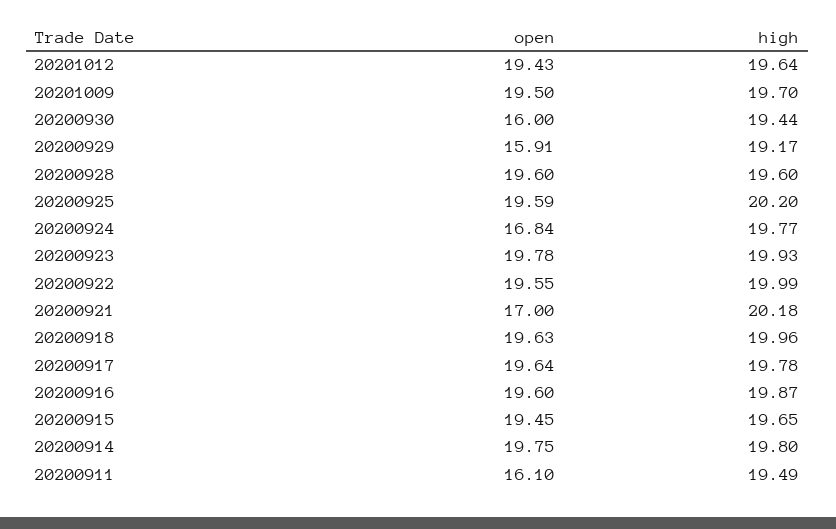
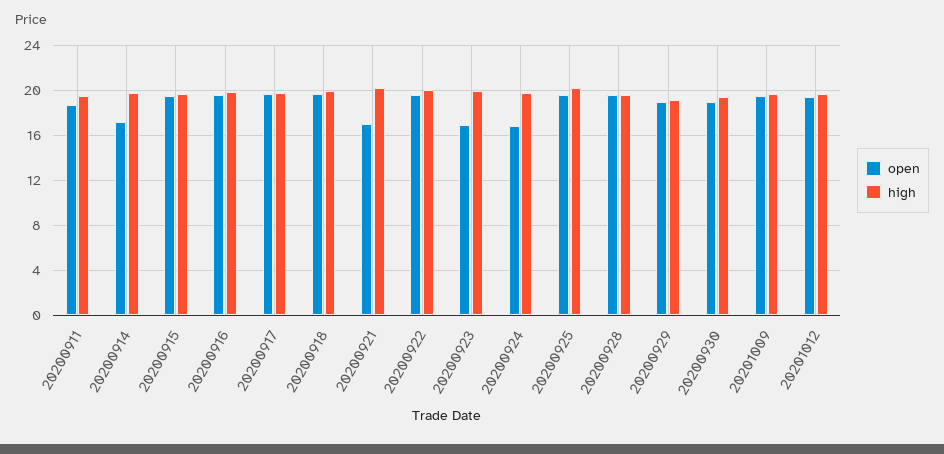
open, 20200930: 16 -> 19
open, 20200929: 15.91 -> 19
open, 20200923: 19.78 -> 17
open, 20200914: 19.75 -> 17
open, 20200911: 16.1 -> 19

